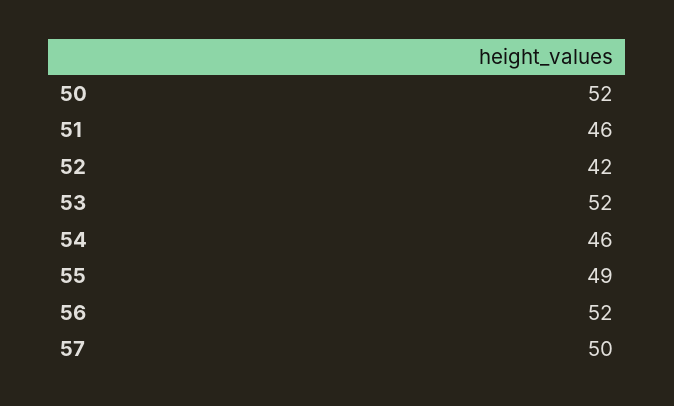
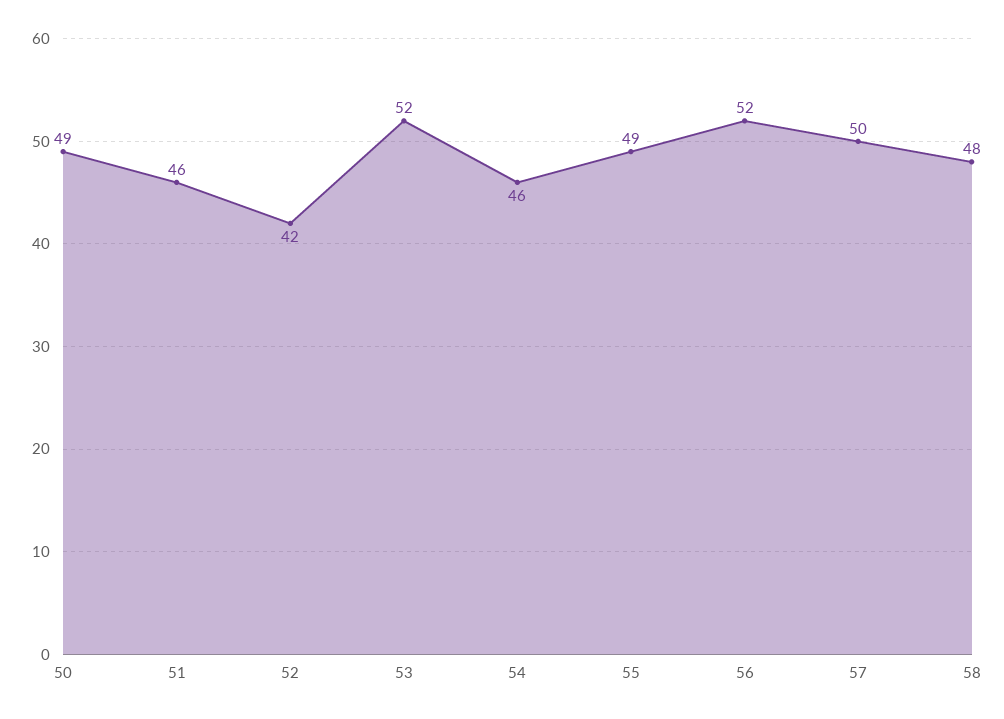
50: 52 -> 49
58: none -> 48

